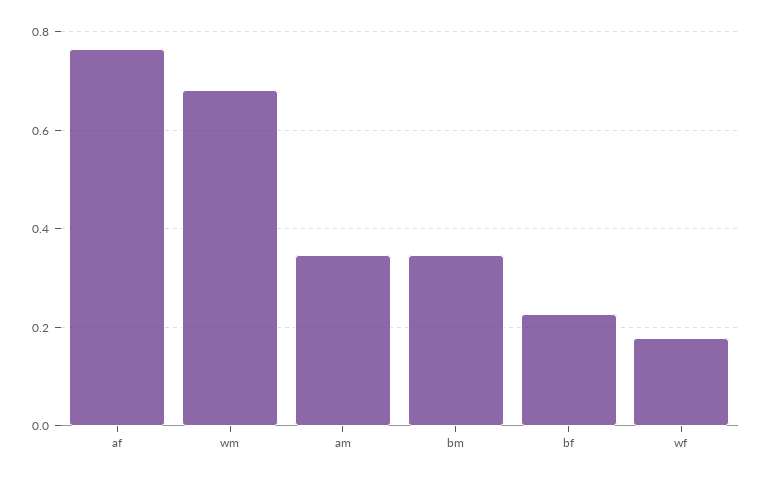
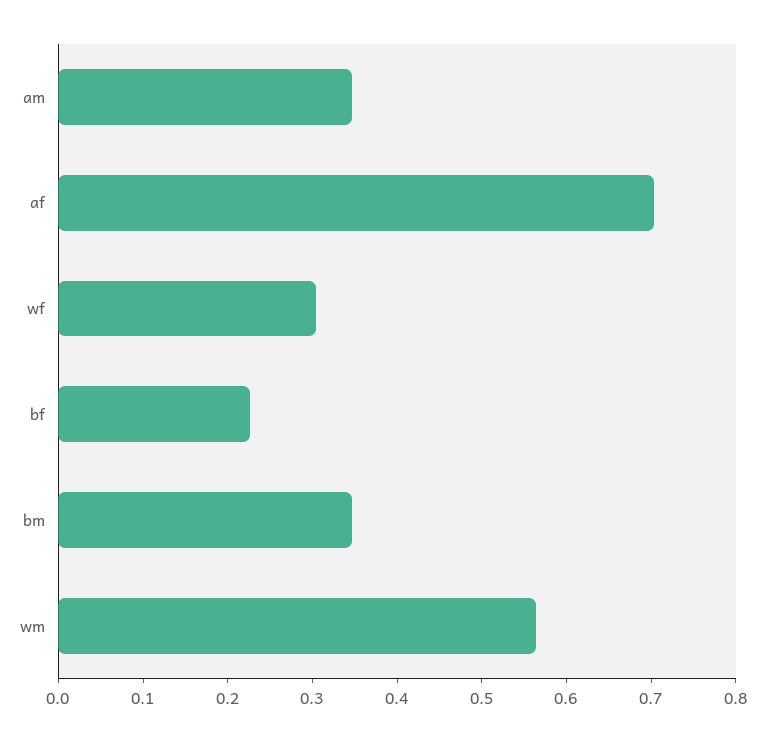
af: 0.76 -> 0.7
wm: 0.68 -> 0.56
wf: 0.18 -> 0.3

